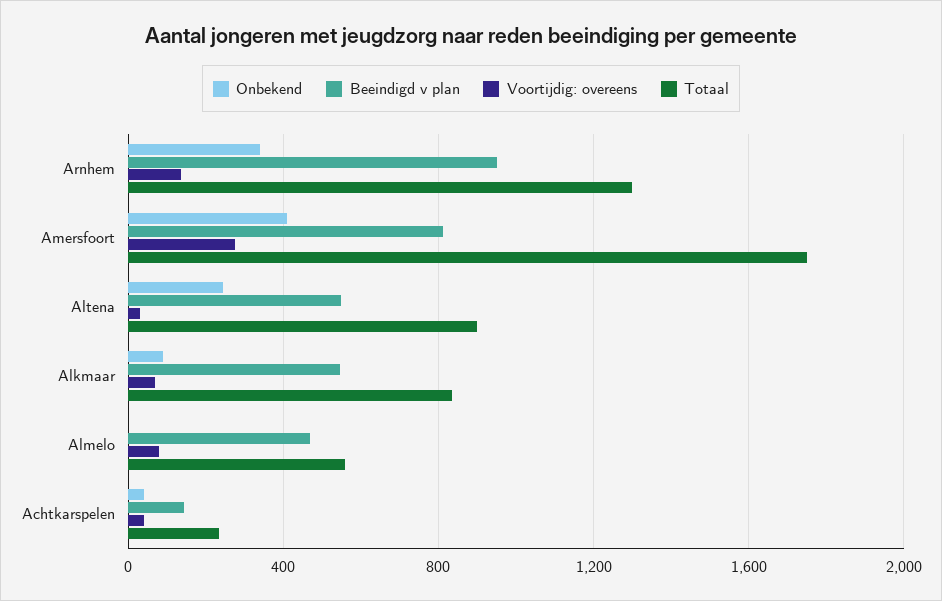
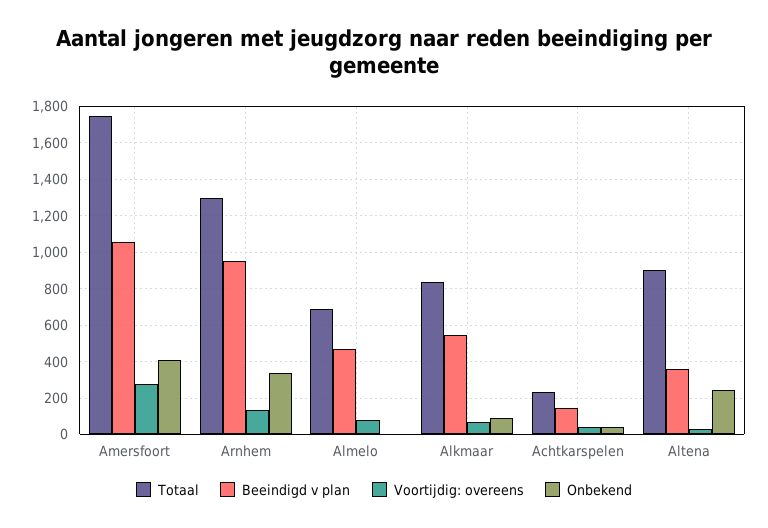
Beeindigd v plan, Amersfoort: 800 -> 1050
Beeindigd v plan, Altena: 550 -> 350
Totaal, Almelo: 550 -> 700

